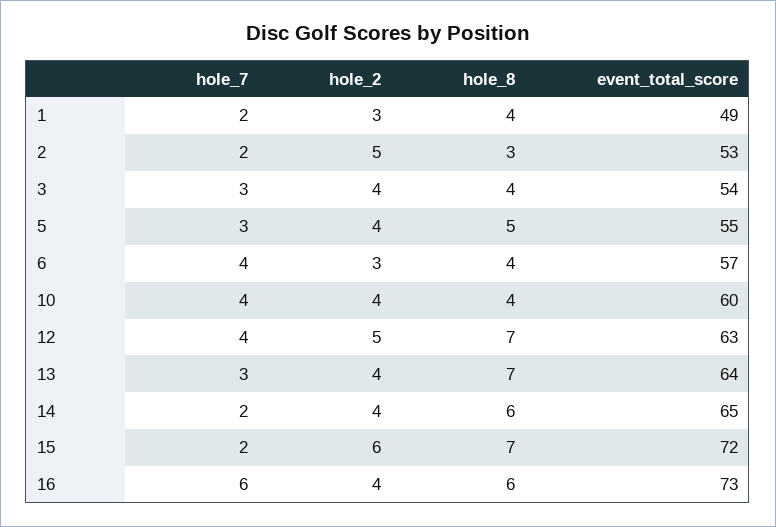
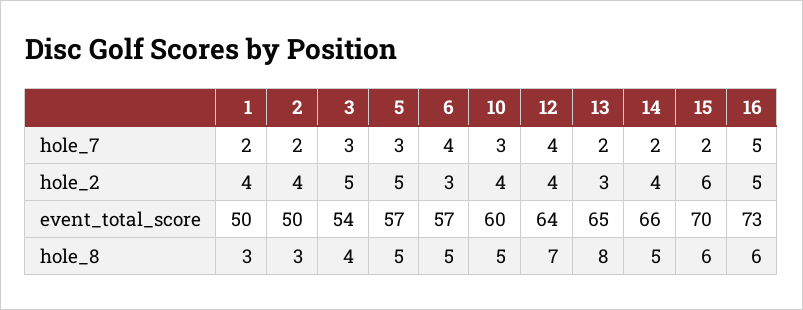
hole_2, 1: 3 -> 4
hole_8, 1: 4 -> 3
event_total_score, 1: 49 -> 50
hole_2, 2: 5 -> 4
event_total_score, 2: 53 -> 50
hole_2, 3: 4 -> 5
hole_2, 5: 4 -> 5
event_total_score, 5: 55 -> 57
hole_8, 6: 4 -> 5
hole_7, 10: 4 -> 3
hole_8, 10: 4 -> 5
hole_2, 12: 5 -> 4
event_total_score, 12: 63 -> 64
hole_7, 13: 3 -> 2
hole_2, 13: 4 -> 3
hole_8, 13: 7 -> 8
event_total_score, 13: 64 -> 65
hole_8, 14: 6 -> 5
event_total_score, 14: 65 -> 66
hole_8, 15: 7 -> 6
event_total_score, 15: 72 -> 70
hole_7, 16: 6 -> 5
hole_2, 16: 4 -> 5

